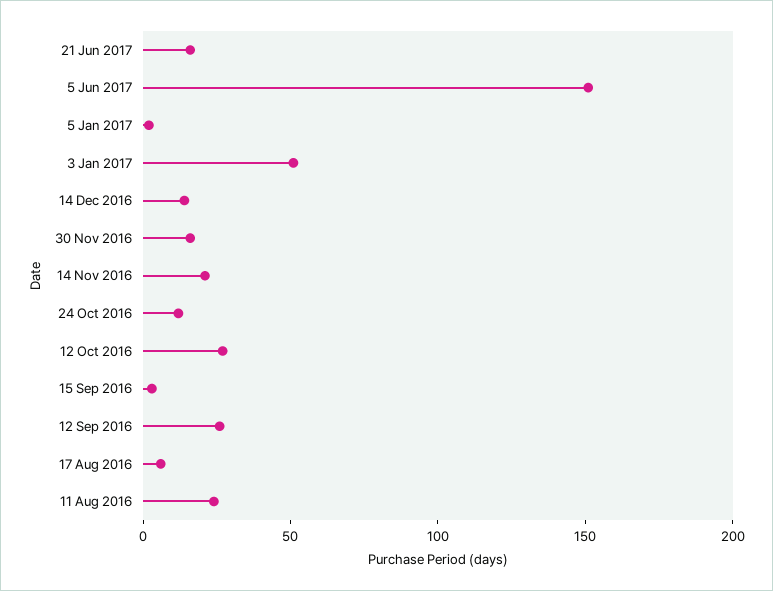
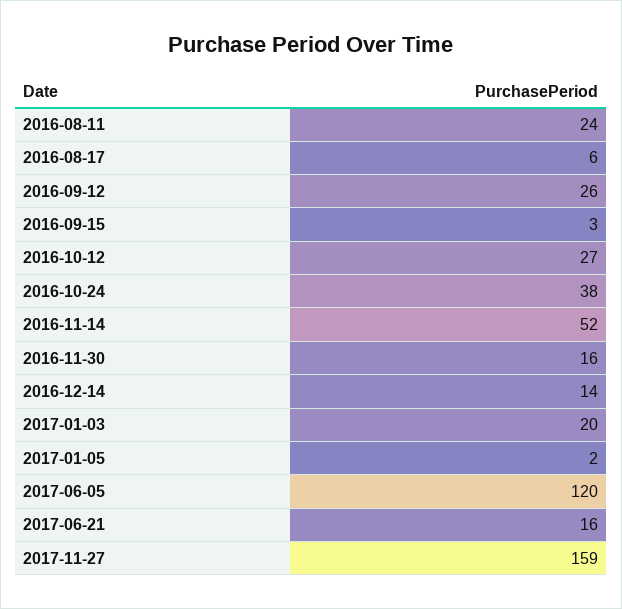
5 Jun 2017: 150 -> 120
3 Jan 2017: 50 -> 20
14 Nov 2016: 20 -> 52
24 Oct 2016: 10 -> 38
2017-11-27: none -> 159

